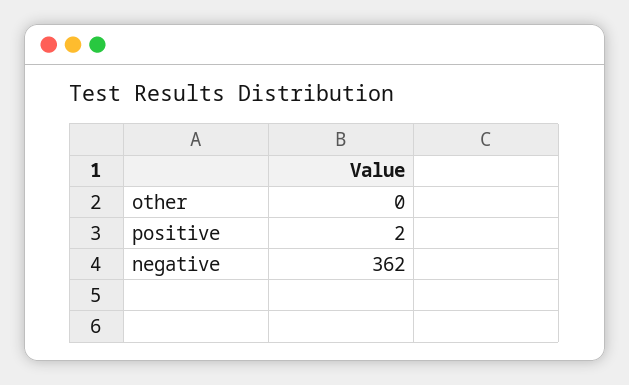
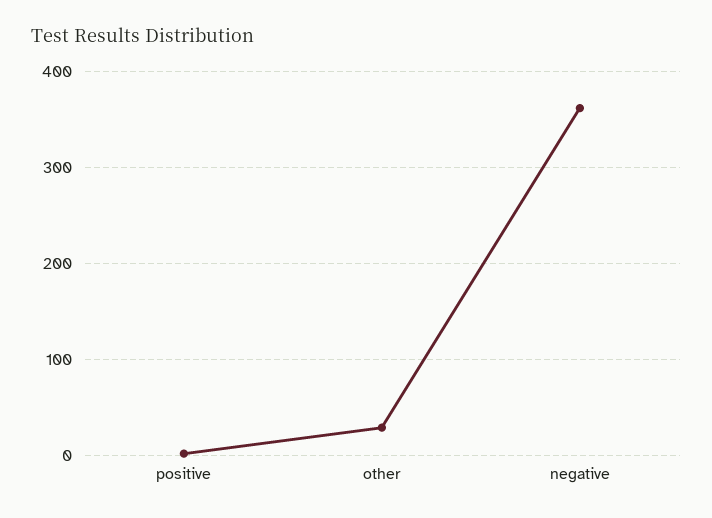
other: 0 -> 30

